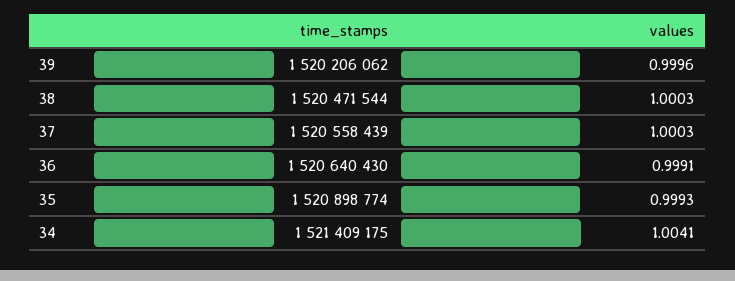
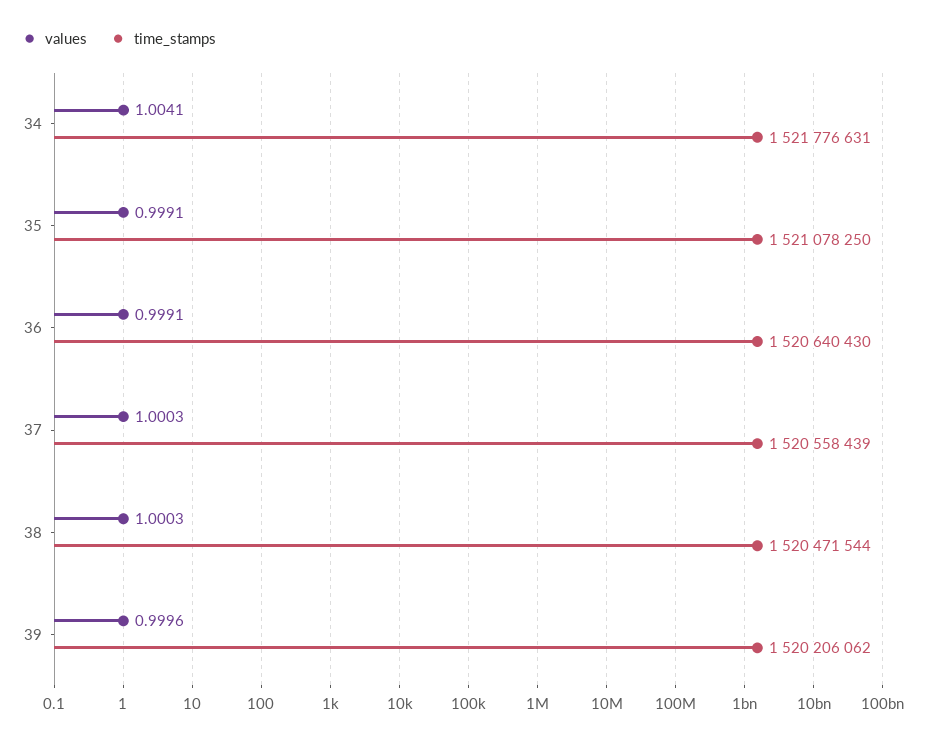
time_stamps, 35: 1520898774 -> 1521078250
values, 35: 0.9993 -> 0.9991
time_stamps, 34: 1521409175 -> 1521776631

